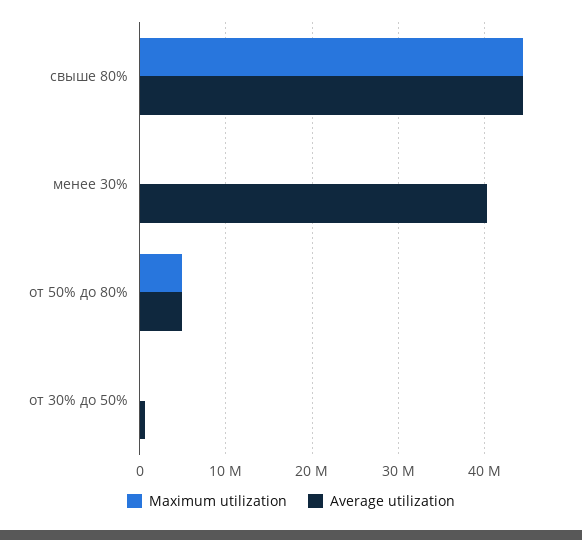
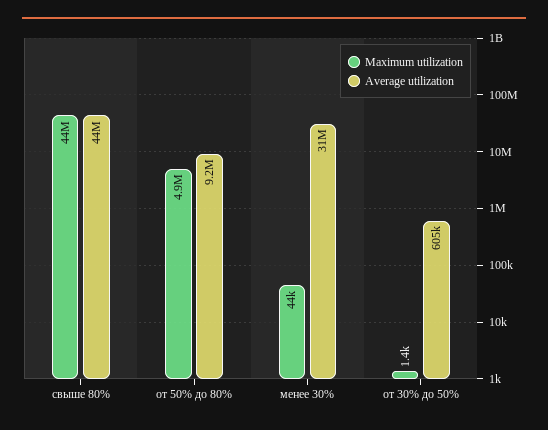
Average utilization, менее 30%: 40000000 -> 31000000
Average utilization, от 50% до 80%: 5000000 -> 9200000

